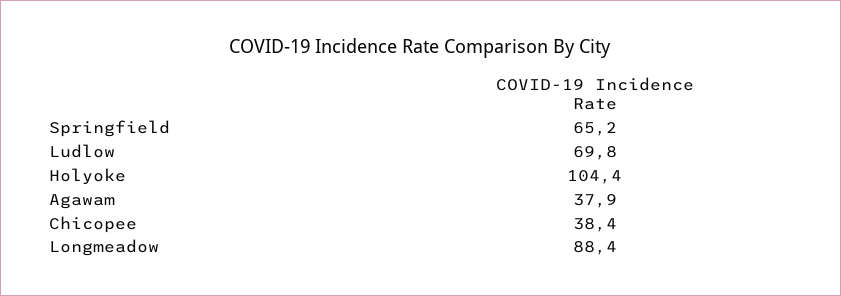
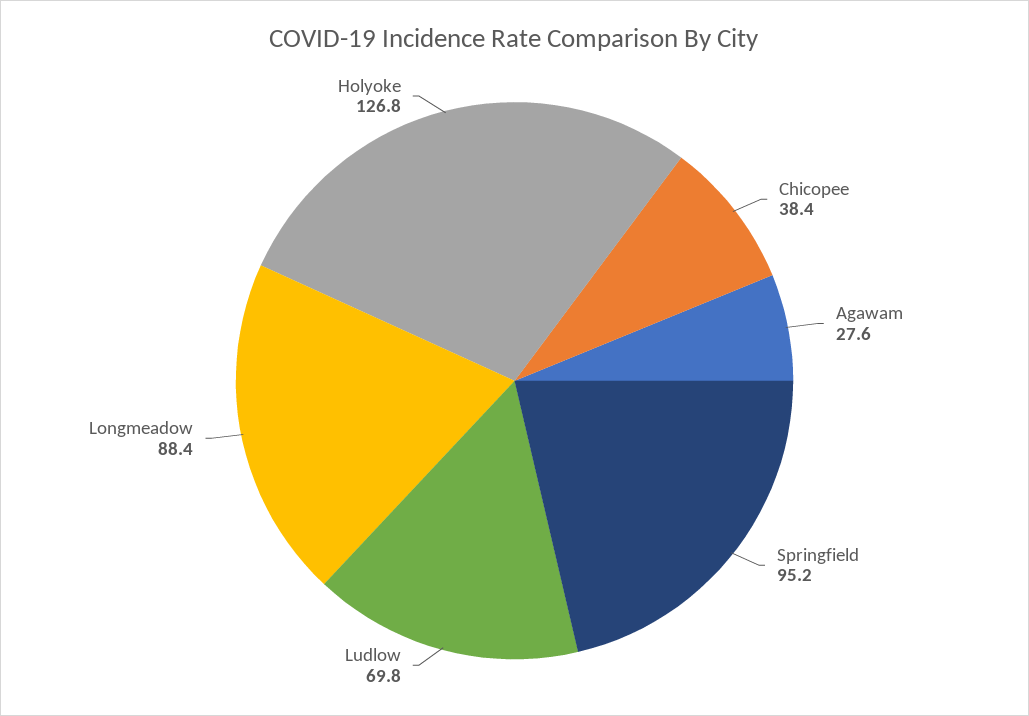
Springfield: 65.2 -> 95.2
Holyoke: 104.4 -> 126.8
Agawam: 37.9 -> 27.6

